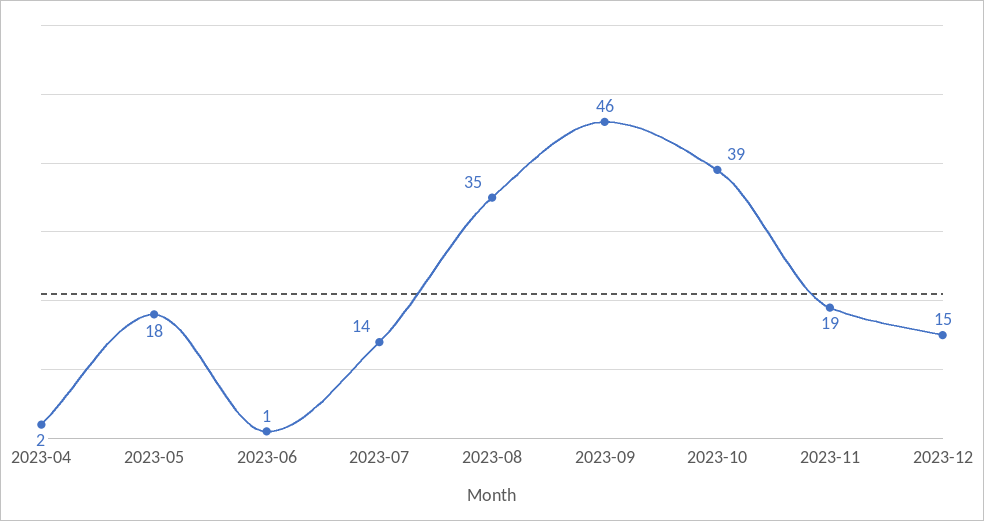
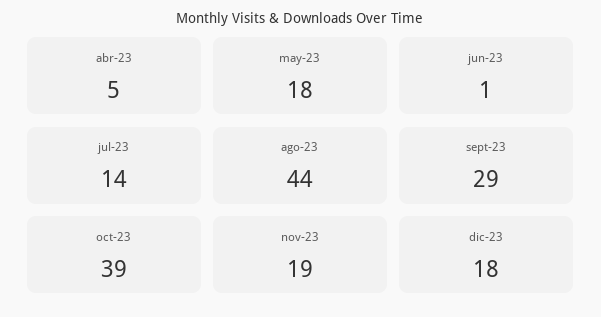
2023-04: 2 -> 5
2023-08: 35 -> 44
2023-09: 46 -> 29
2023-12: 15 -> 18

